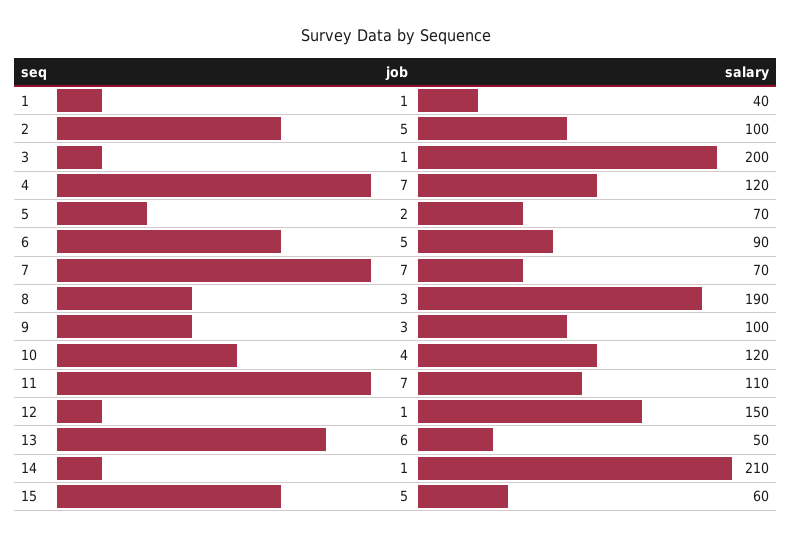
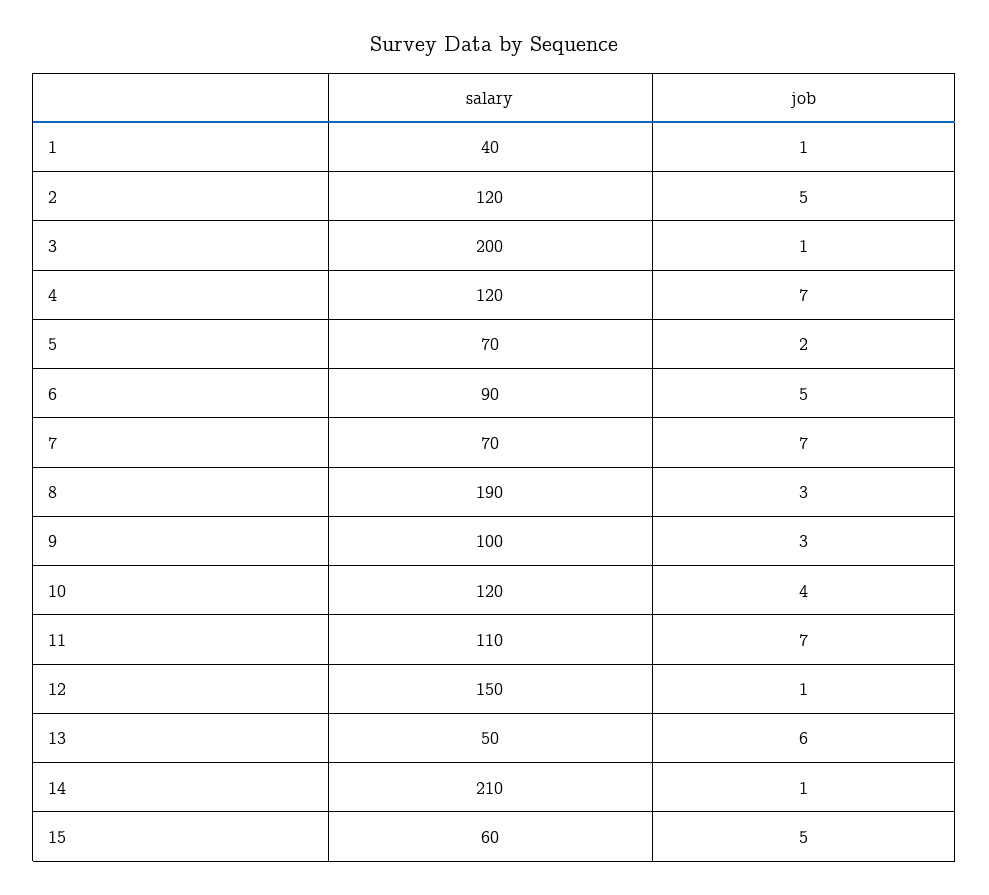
salary, 2: 100 -> 120

